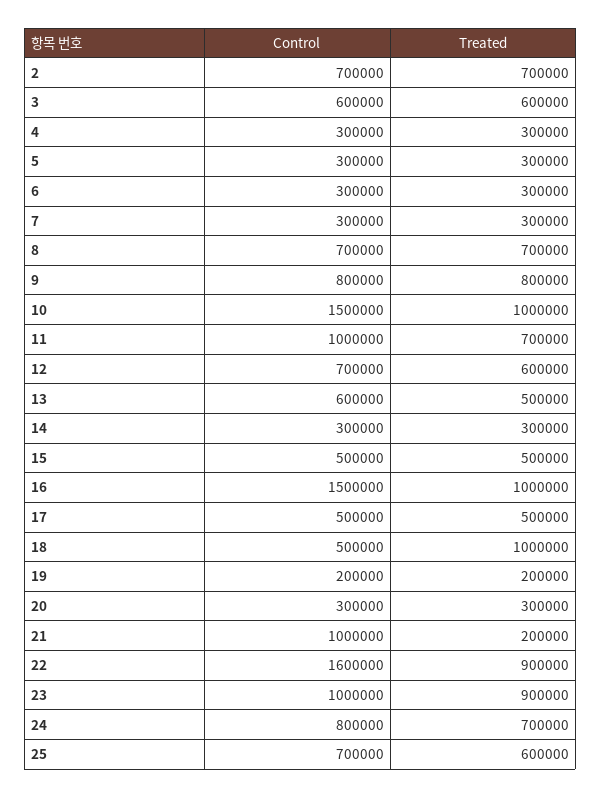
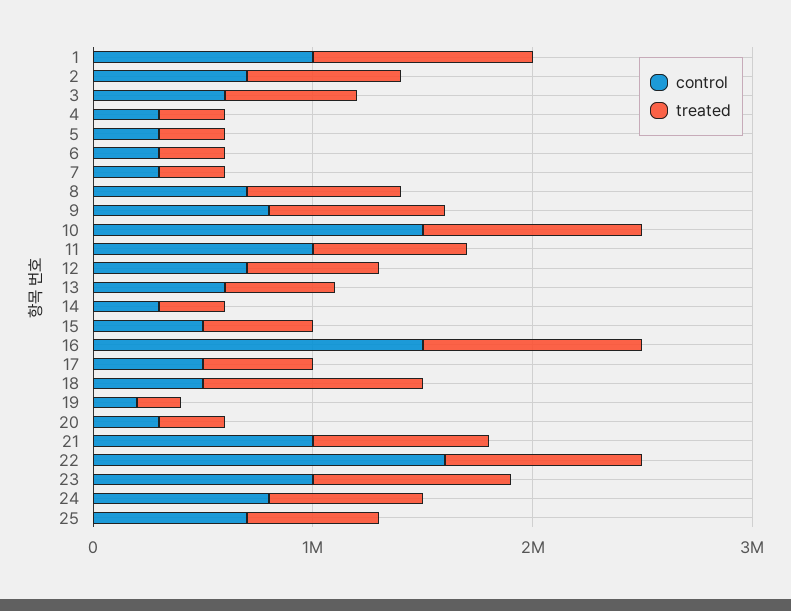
Treated, 21: 200000 -> 800000
Control, 1: none -> 1000000
Treated, 1: none -> 1000000

